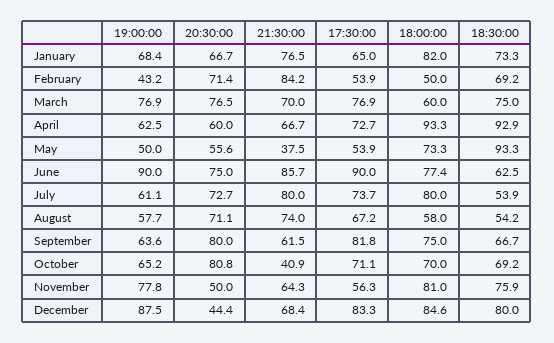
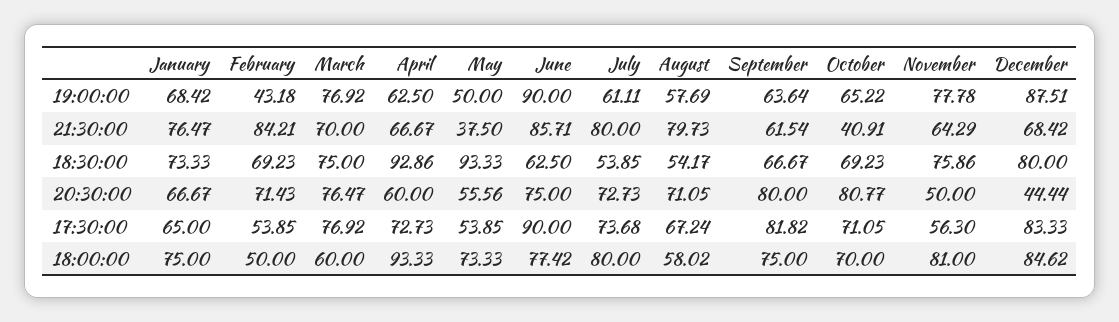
18:00:00, January: 82 -> 75
21:30:00, August: 74 -> 79.73

